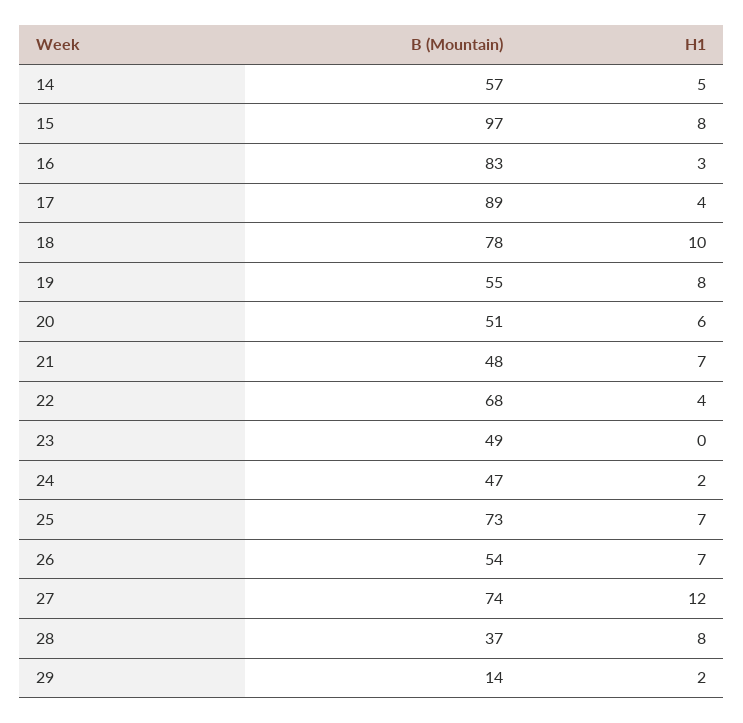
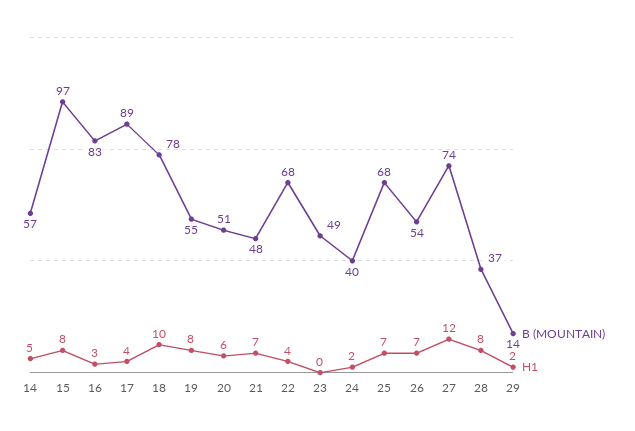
B (Mountain), 24: 47 -> 40
B (Mountain), 25: 73 -> 68

